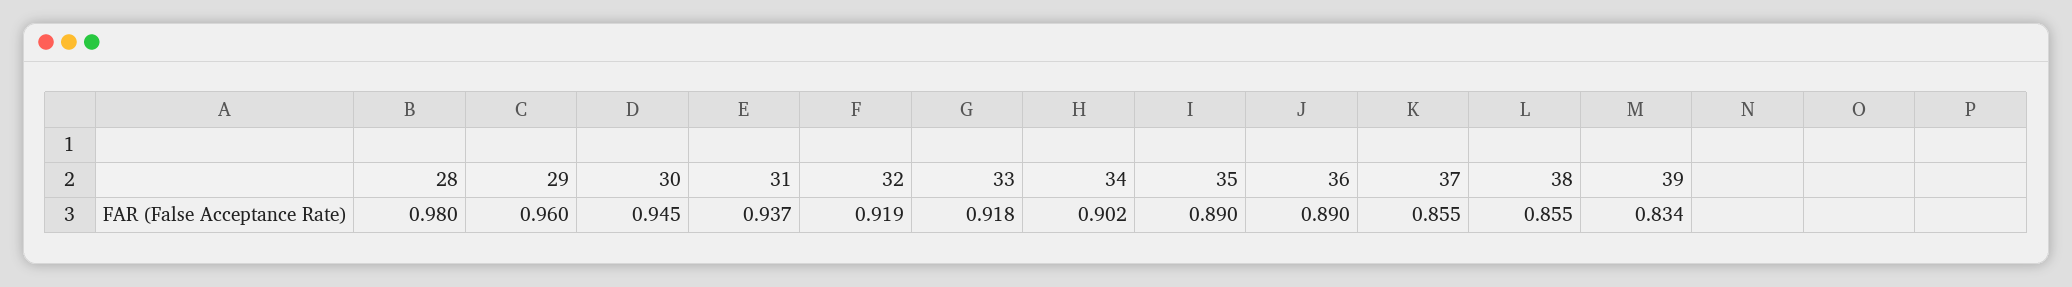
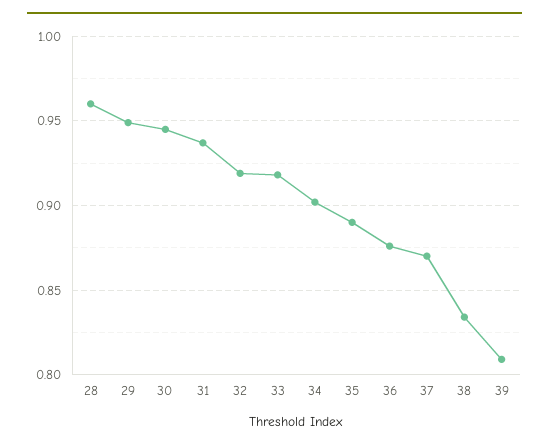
28: 0.98 -> 0.96
29: 0.96 -> 0.95
36: 0.89 -> 0.875
37: 0.855 -> 0.87
38: 0.855 -> 0.835
39: 0.834 -> 0.81

